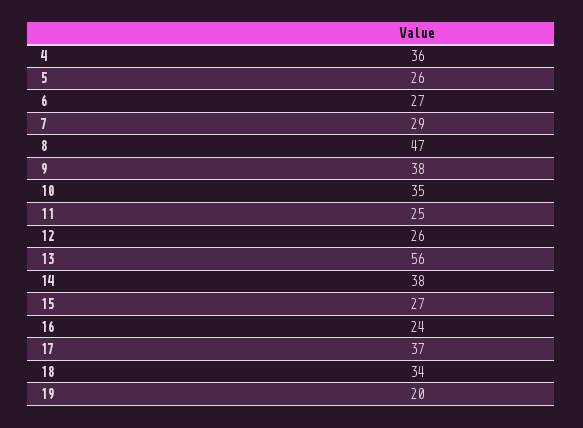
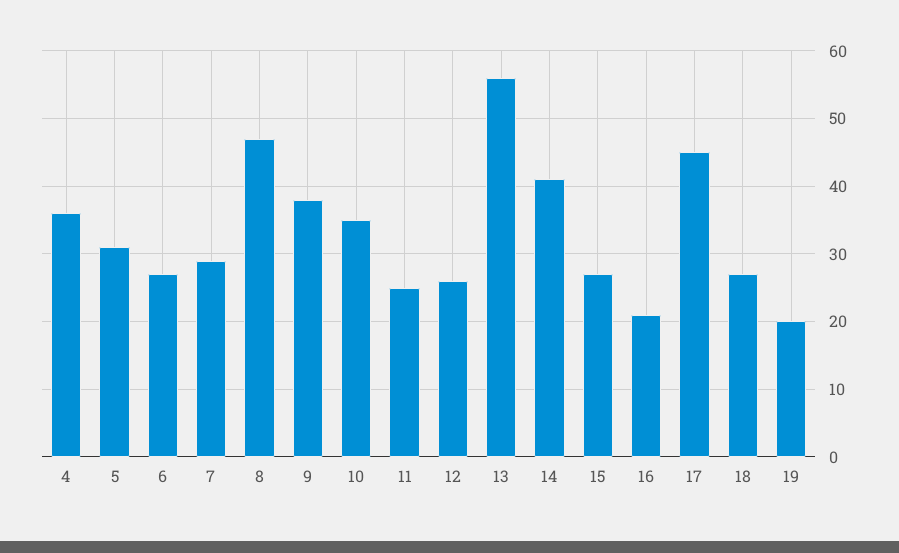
5: 26 -> 31
14: 38 -> 41
16: 24 -> 21
17: 37 -> 45
18: 34 -> 27

